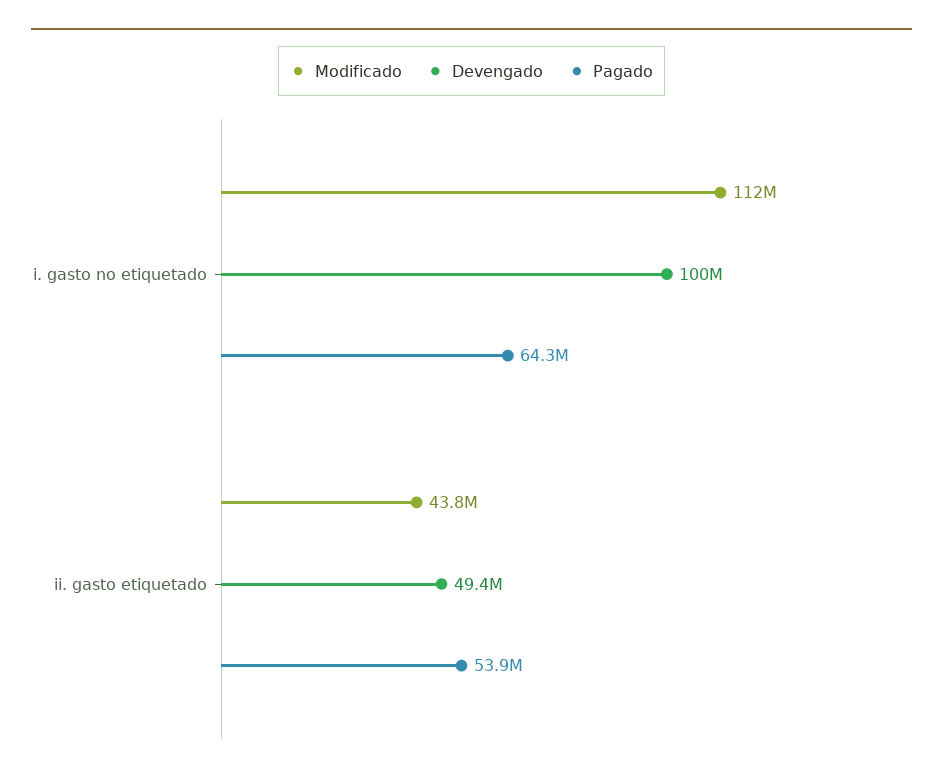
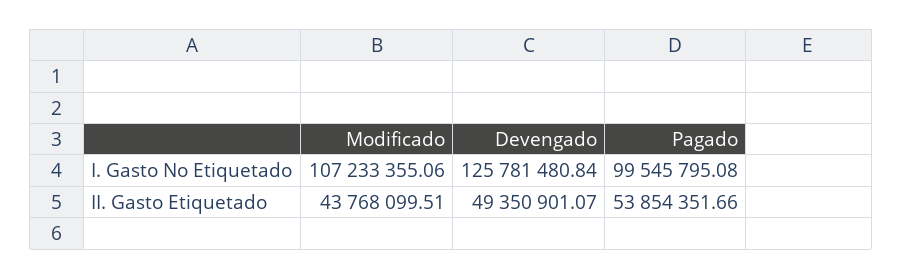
Modificado, i. gasto no etiquetado: 112000000 -> 107233355.06
Devengado, i. gasto no etiquetado: 100000000 -> 125781480.84
Pagado, i. gasto no etiquetado: 64300000 -> 99545795.08

